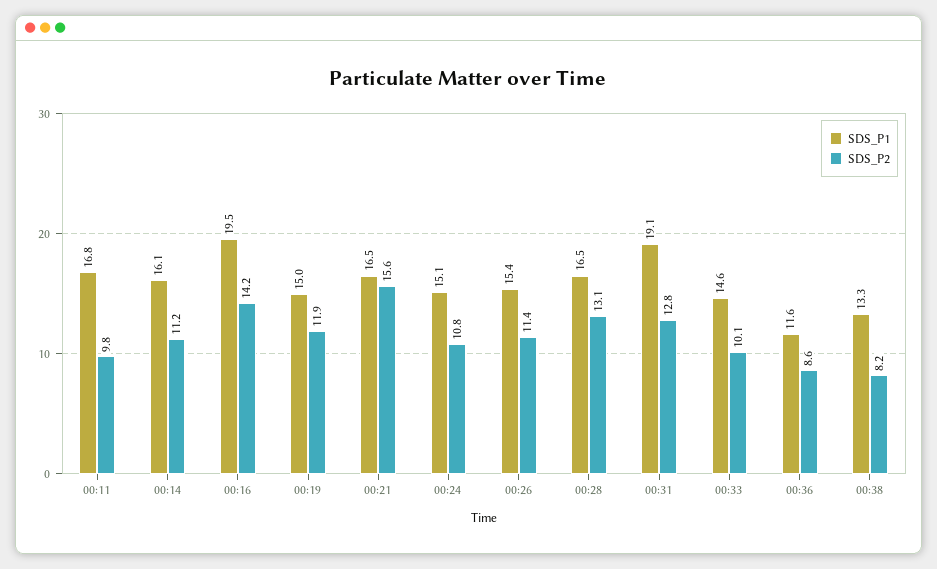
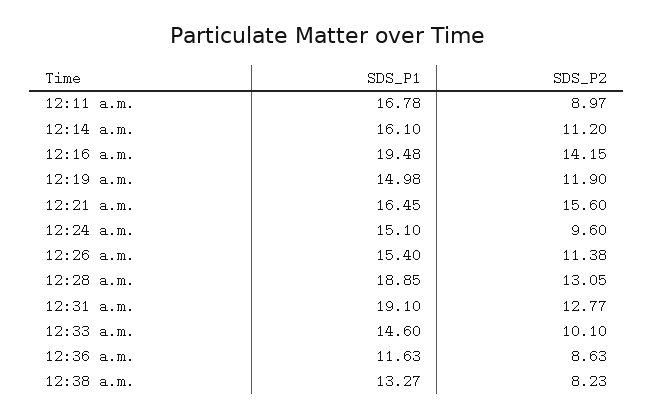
SDS_P2, 00:11: 9.8 -> 8.97
SDS_P2, 00:24: 10.8 -> 9.6
SDS_P1, 00:28: 16.5 -> 18.85

